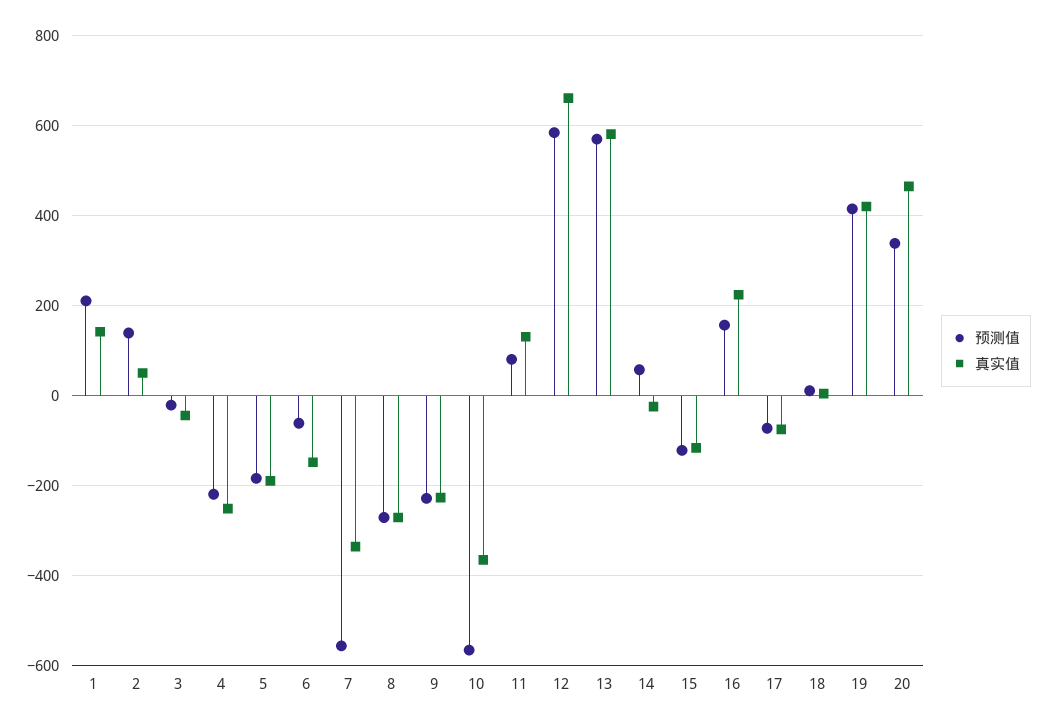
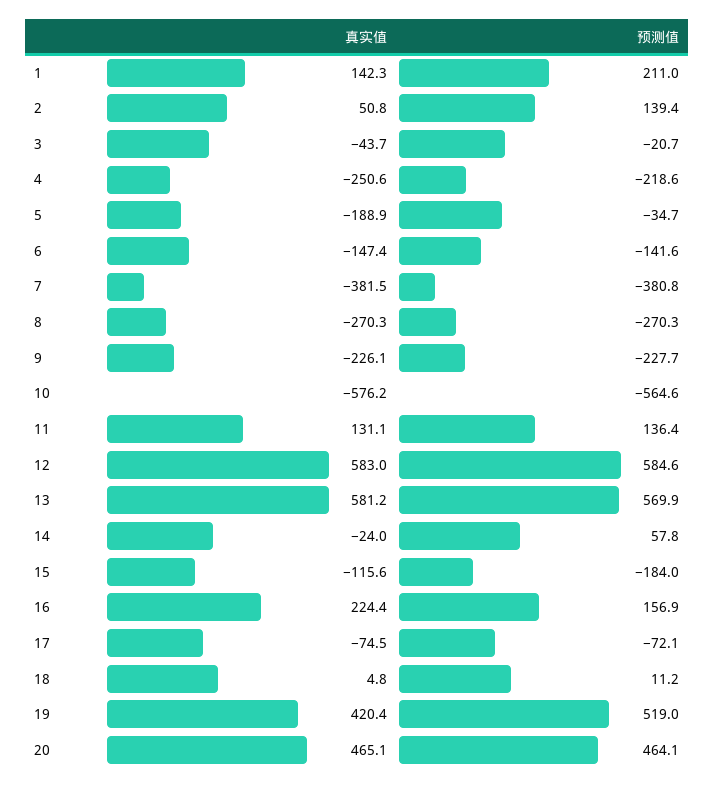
预测值, 5: -180 -> -34.7
预测值, 6: -60 -> -141.6
预测值, 7: -560 -> -380.8
真实值, 7: -340 -> -381.5
真实值, 10: -360 -> -576.2
预测值, 11: 80 -> 136.4
真实值, 12: 660 -> 583
预测值, 15: -120 -> -184
预测值, 19: 420 -> 519
预测值, 20: 340 -> 464.1

